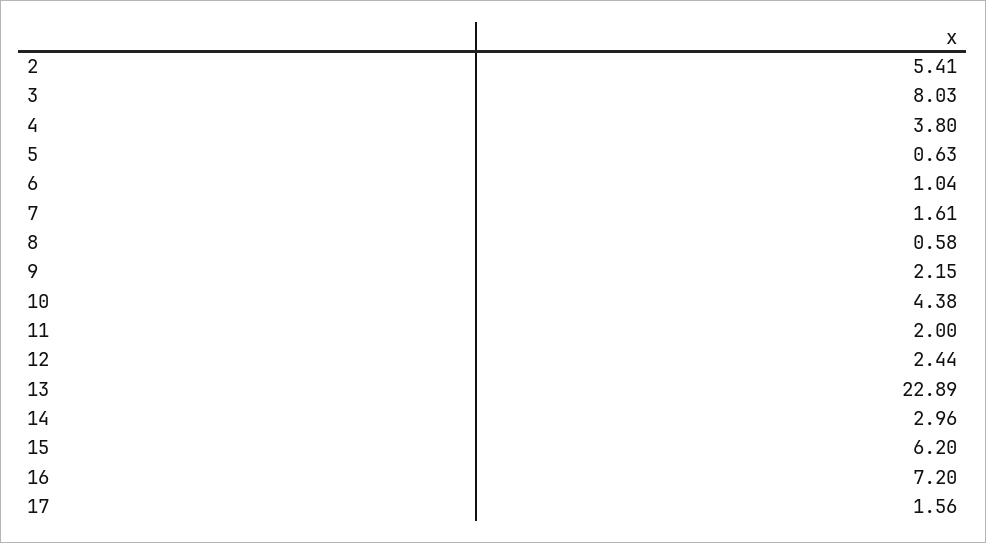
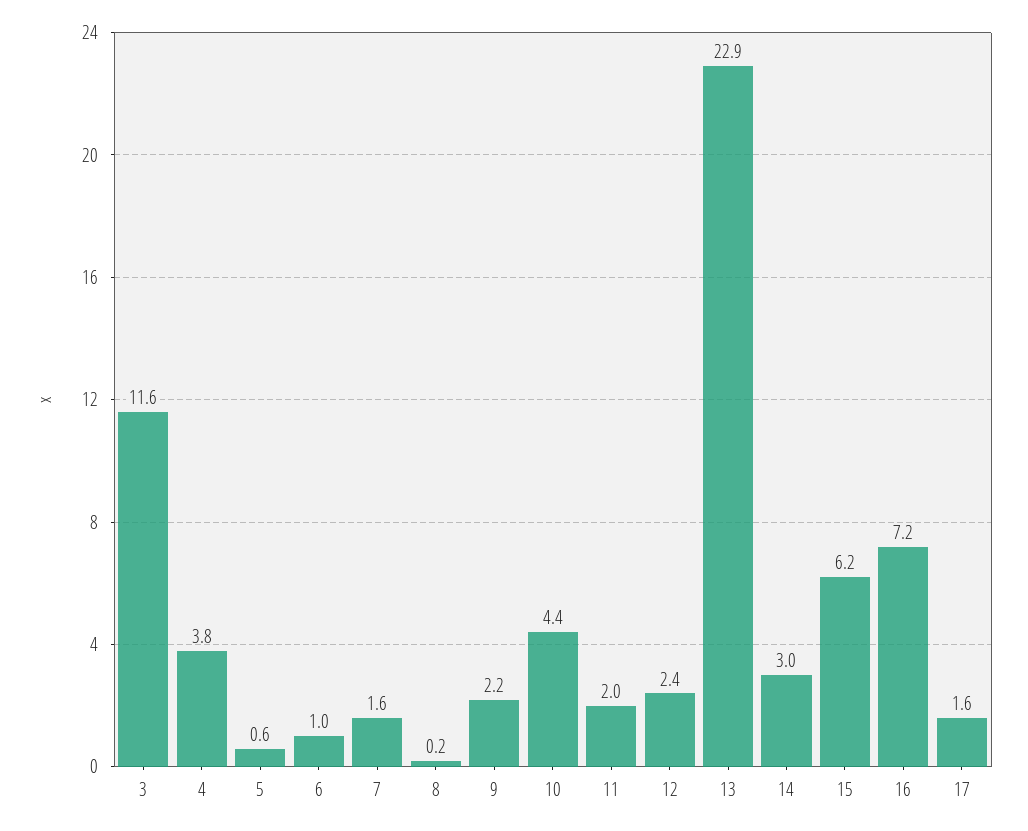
2: 5.41 -> none
3: 8.03 -> 11.6
8: 0.58 -> 0.2

